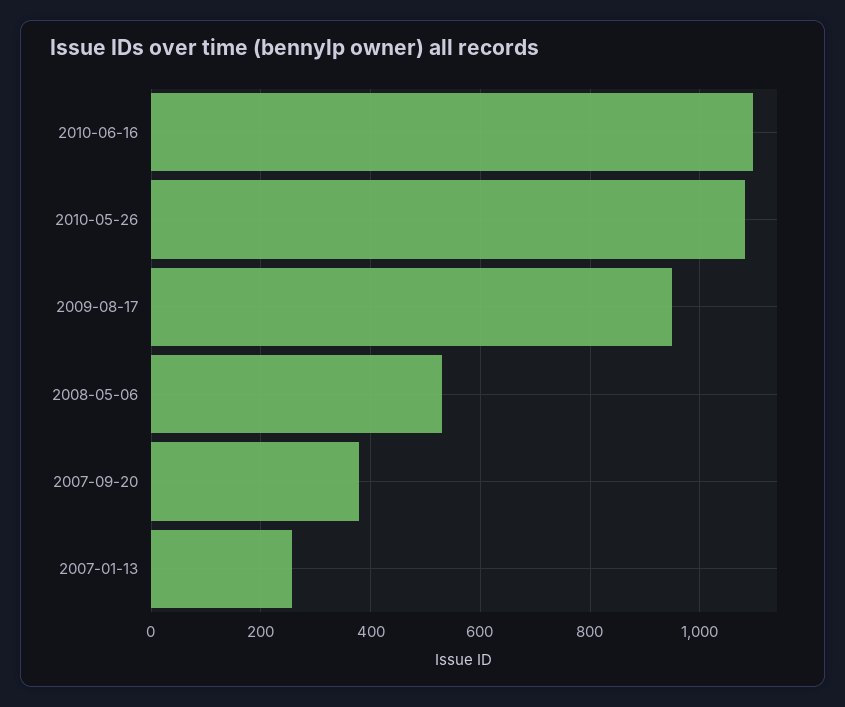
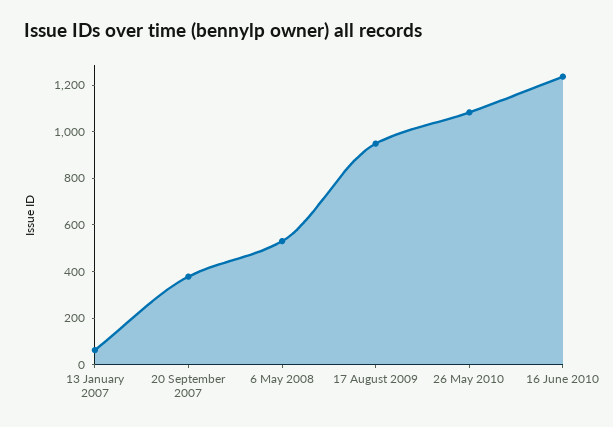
2010-06-16: 1100 -> 1250
2007-01-13: 260 -> 50

